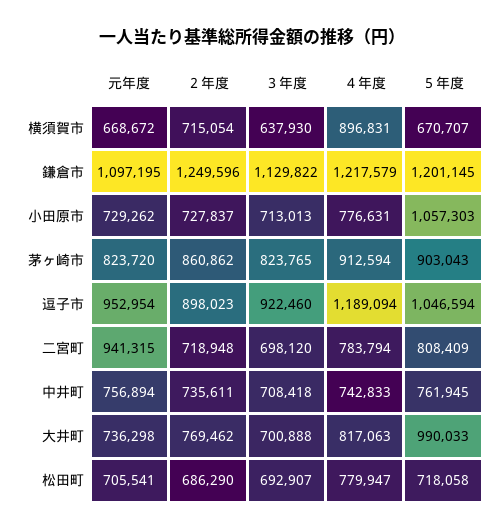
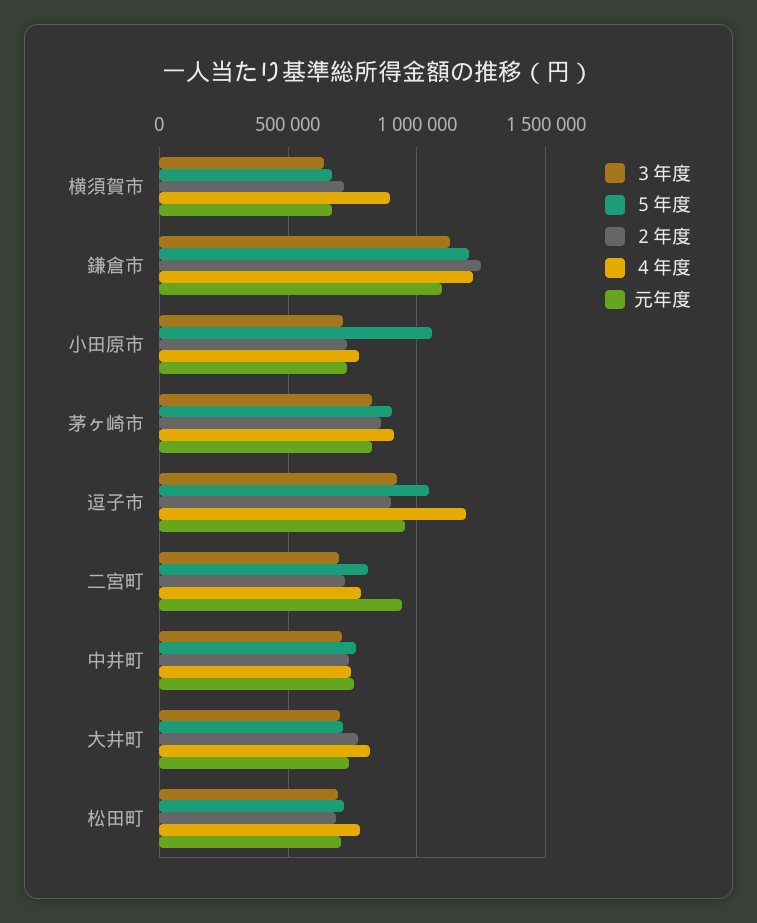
５年度, 大井町: 990033 -> 700000

